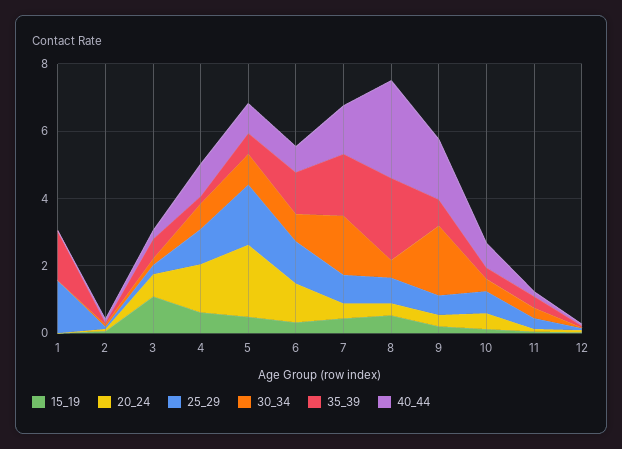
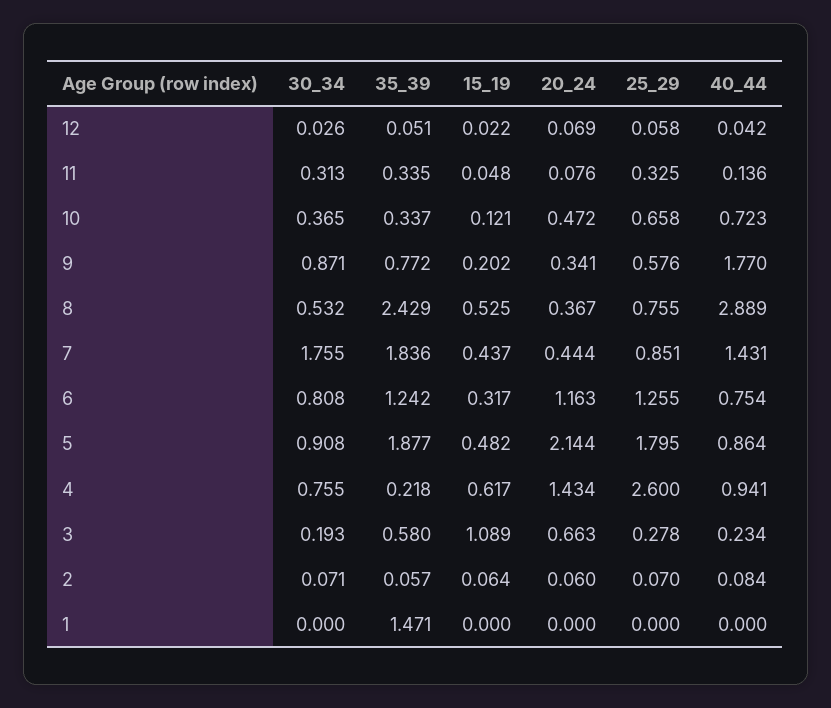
25_29, 1: 1.5 -> 0
25_29, 4: 1 -> 2.6
35_39, 5: 0.5 -> 1.877
30_34, 9: 2 -> 0.871

